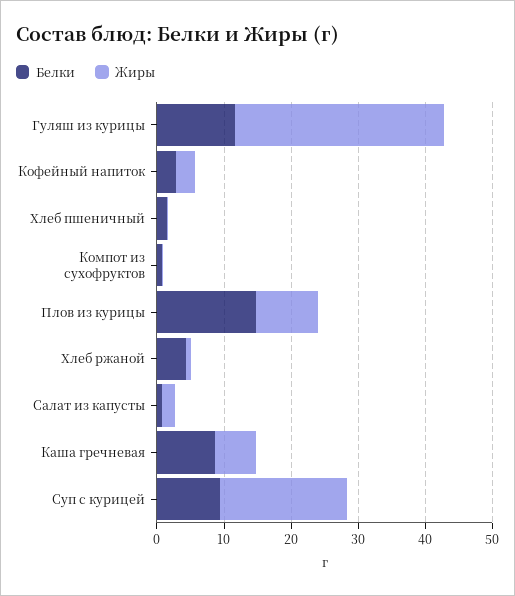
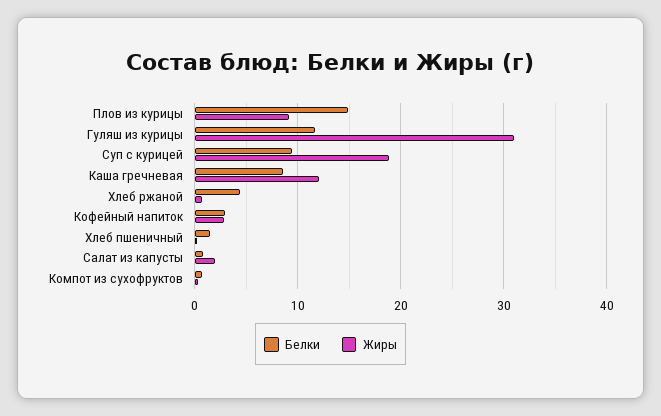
Жиры, Каша гречневая: 6 -> 12

